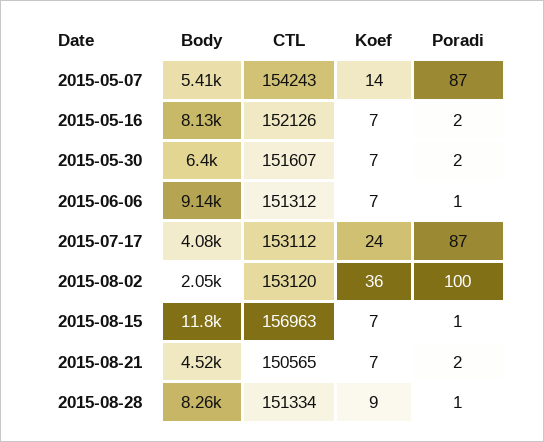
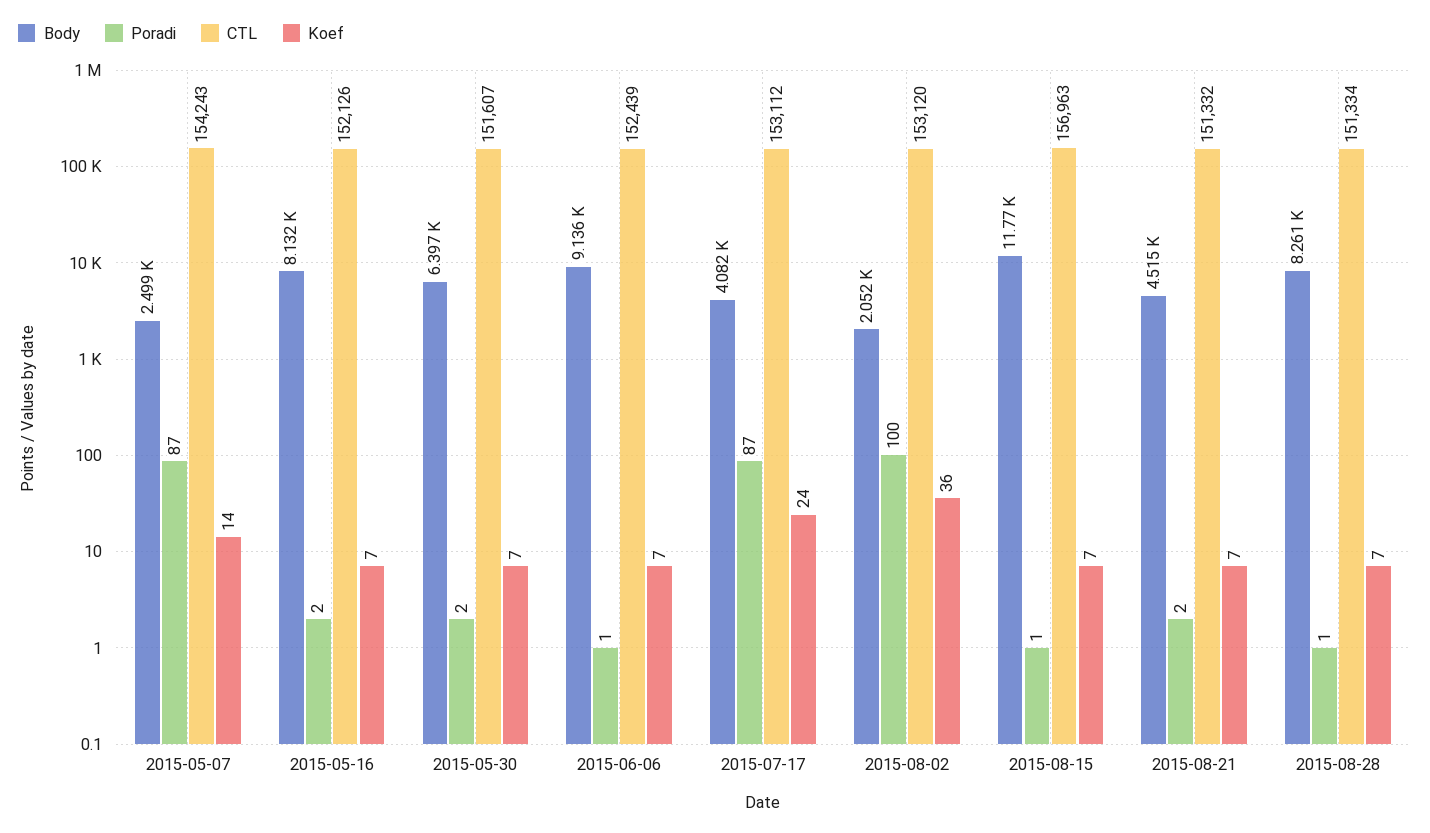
Body, 2015-05-07: 5410 -> 2499
CTL, 2015-06-06: 151312 -> 152439
CTL, 2015-08-21: 150565 -> 151332
Koef, 2015-08-28: 9 -> 7

